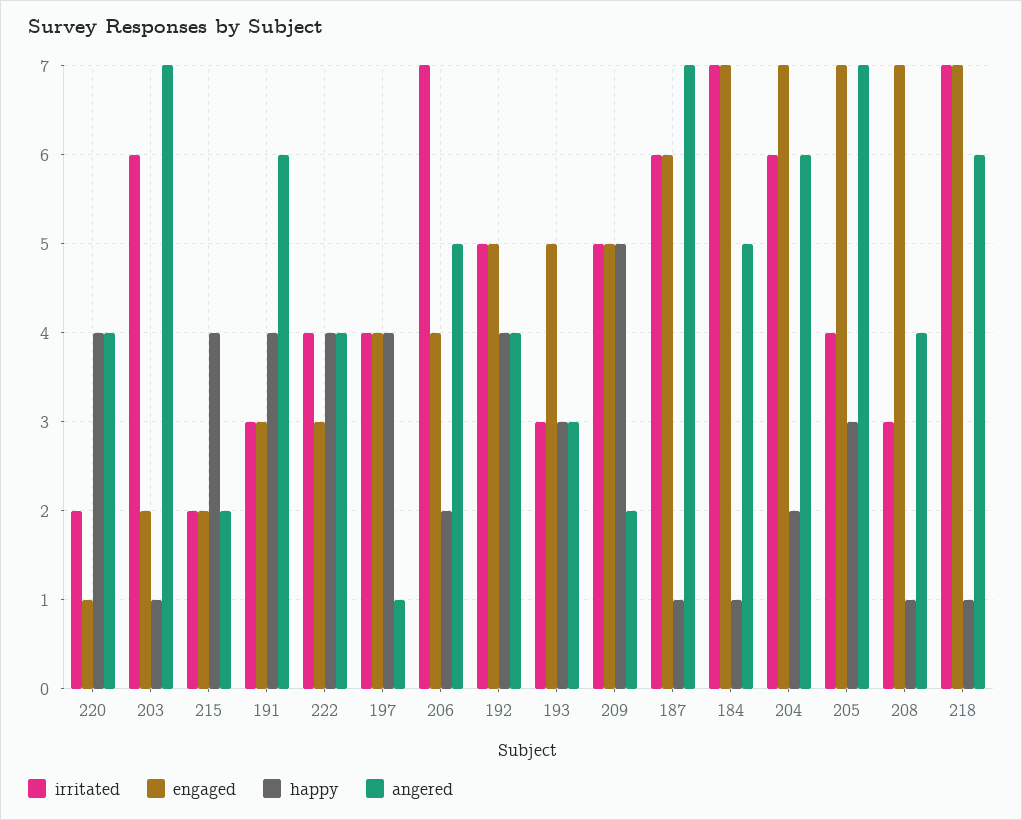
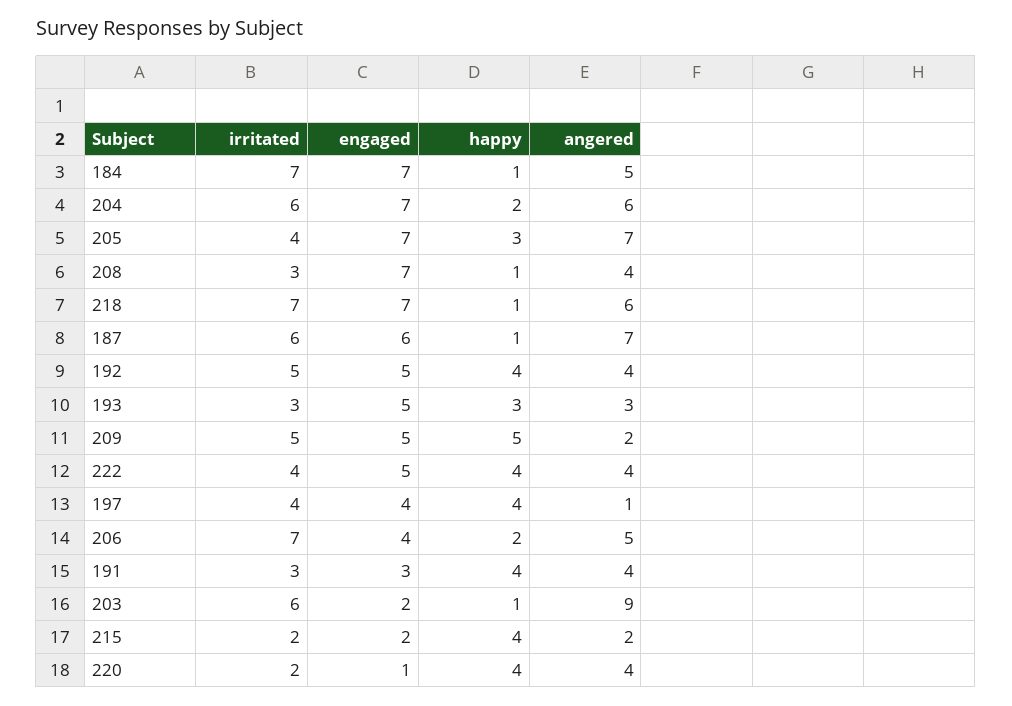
angered, 203: 7 -> 9
angered, 191: 6 -> 4
engaged, 222: 3 -> 5

